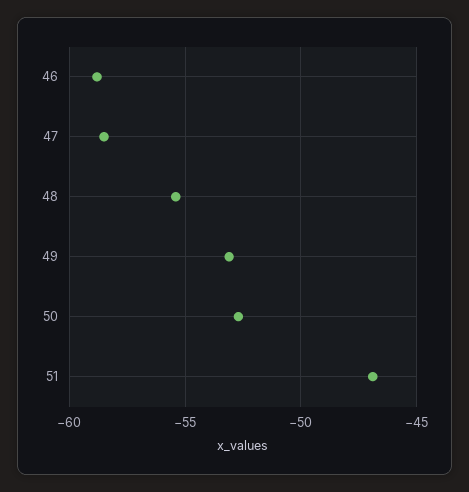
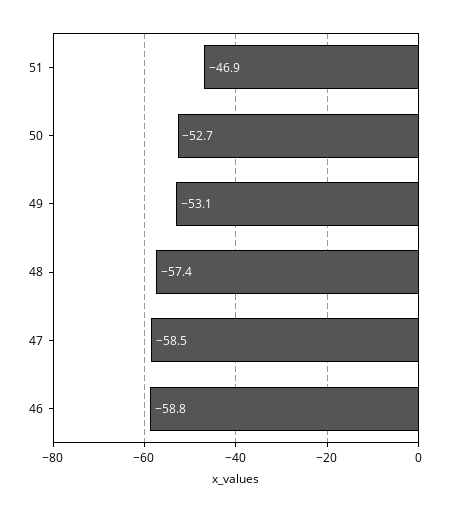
48: -55.5 -> -57.4

